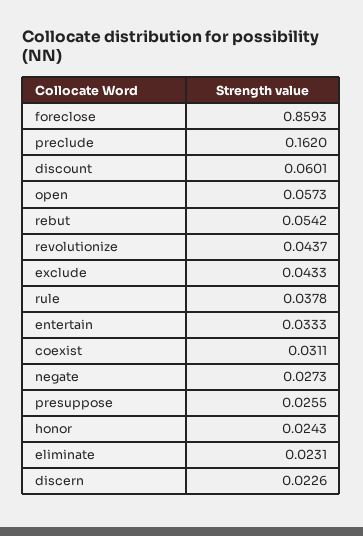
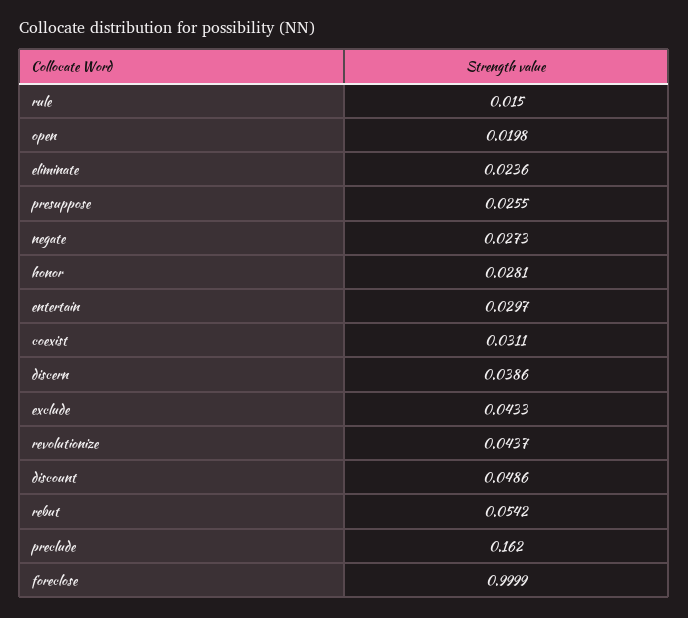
foreclose: 0.8593 -> 0.9999
discount: 0.0601 -> 0.0486
open: 0.0573 -> 0.0198
rule: 0.0378 -> 0.015
entertain: 0.0333 -> 0.0297
honor: 0.0243 -> 0.0281
eliminate: 0.0231 -> 0.0236
discern: 0.0226 -> 0.0386

